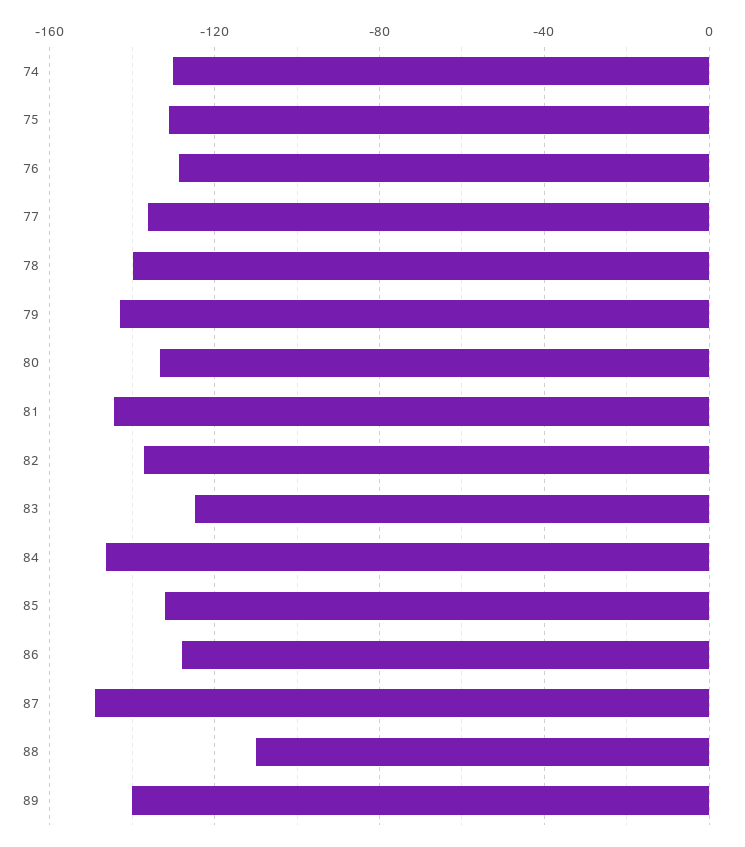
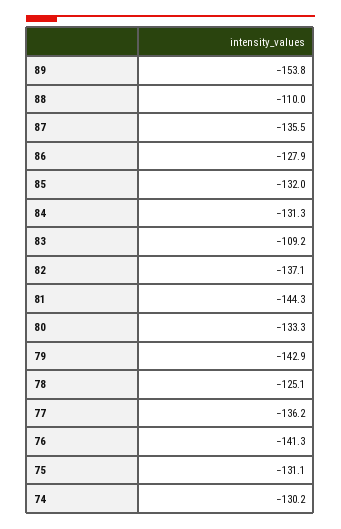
76: -130 -> -141.3
78: -140 -> -125.1
83: -125 -> -109.2
84: -145 -> -131.3
87: -150 -> -135.5
89: -140 -> -153.8

